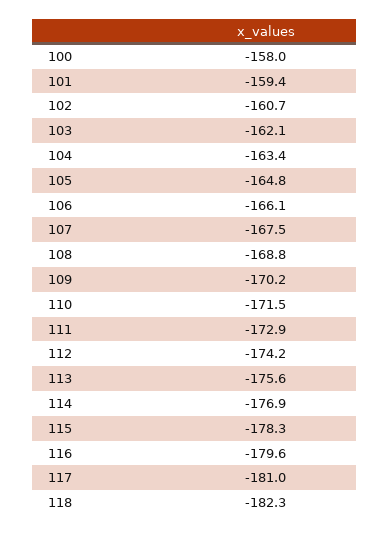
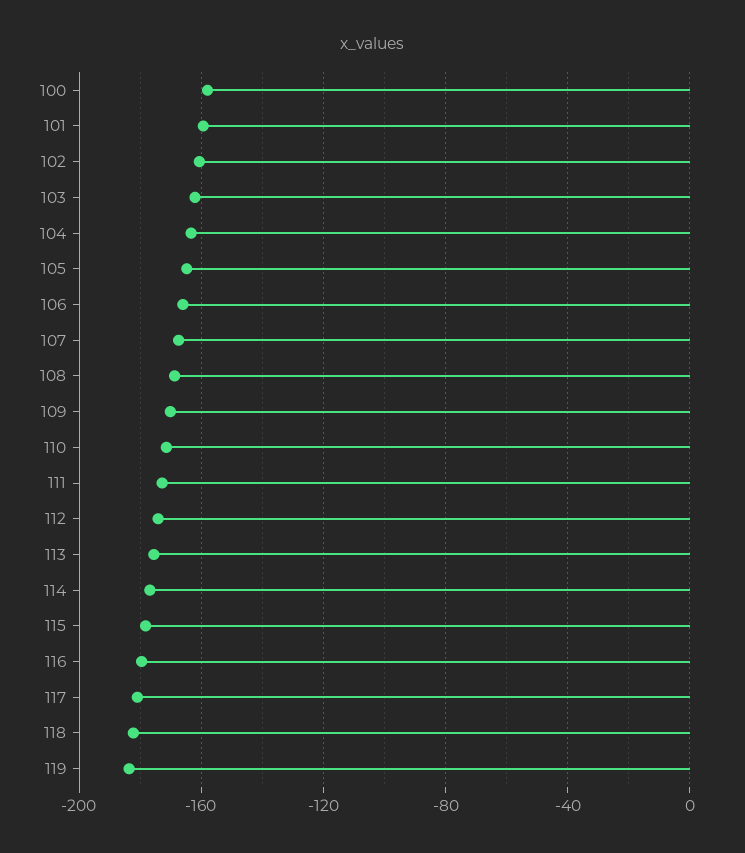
119: none -> -185

